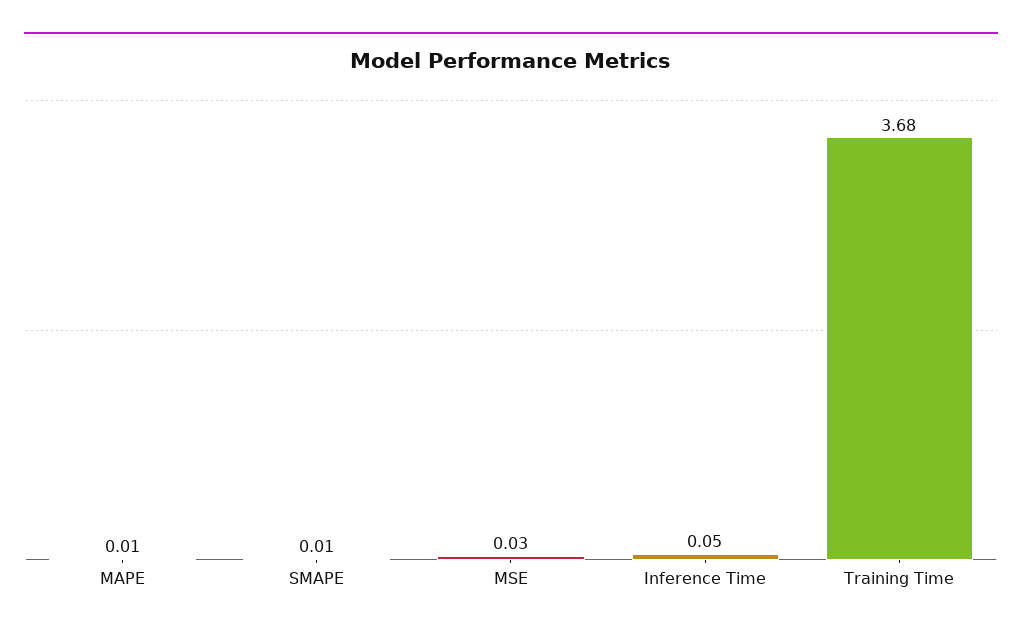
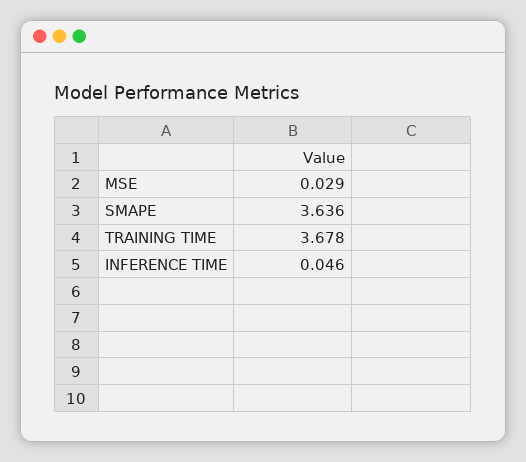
MAPE: 0.01 -> none
SMAPE: 0.01 -> 3.636

